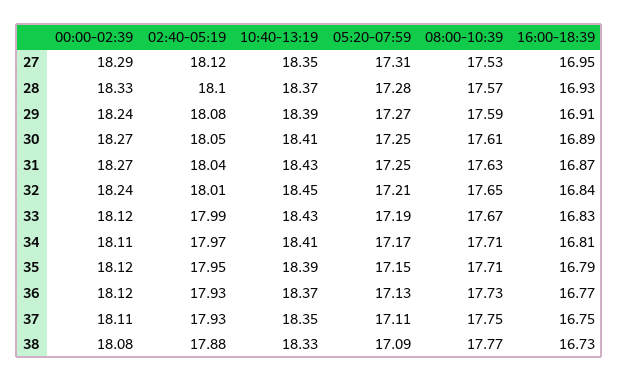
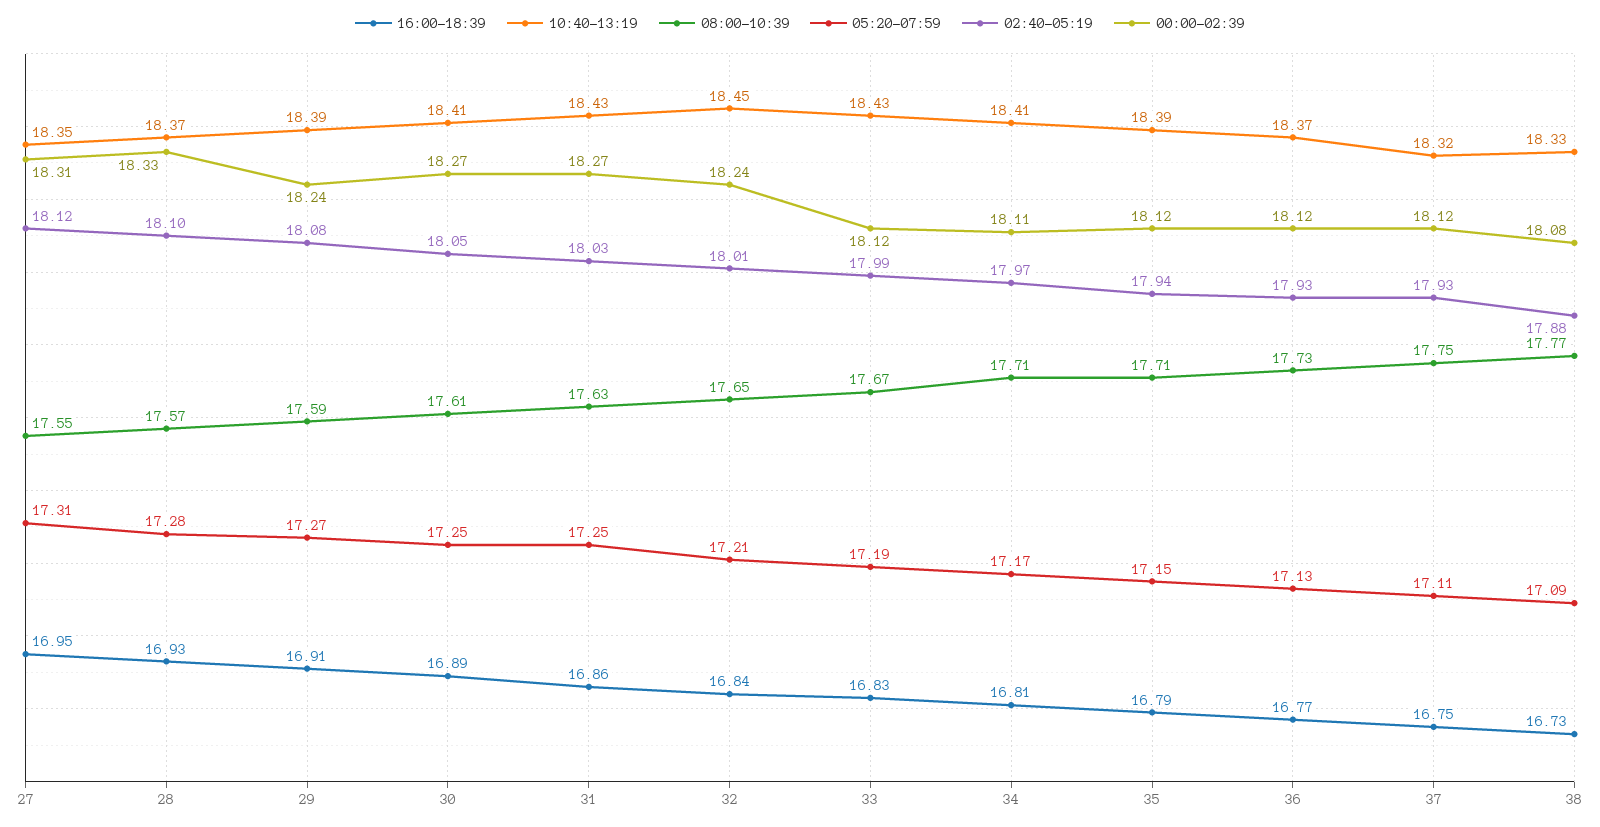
00:00-02:39, 27: 18.29 -> 18.31
08:00-10:39, 27: 17.53 -> 17.55
02:40-05:19, 31: 18.04 -> 18.03
16:00-18:39, 31: 16.87 -> 16.86
02:40-05:19, 35: 17.95 -> 17.94
00:00-02:39, 37: 18.11 -> 18.12
10:40-13:19, 37: 18.35 -> 18.32

